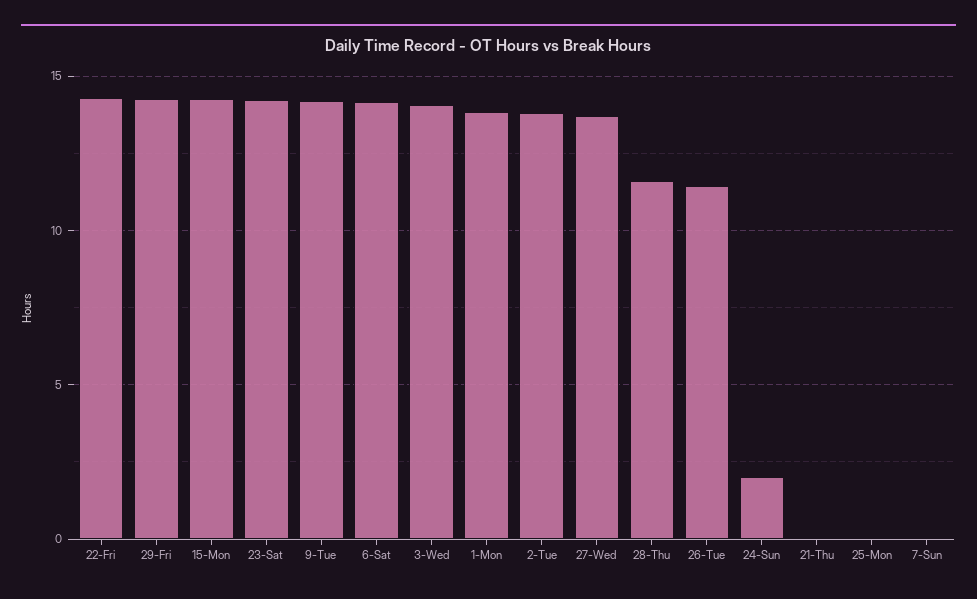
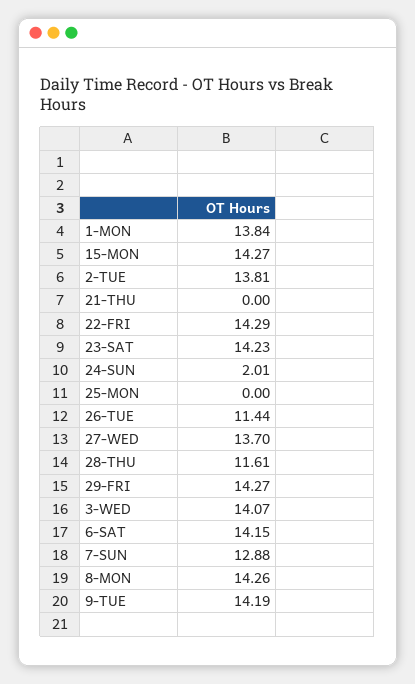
7-Sun: 0 -> 12.88
8-MON: none -> 14.26

